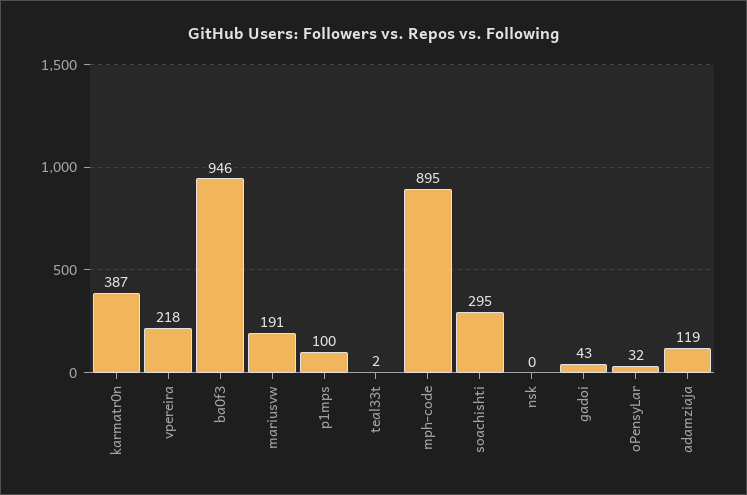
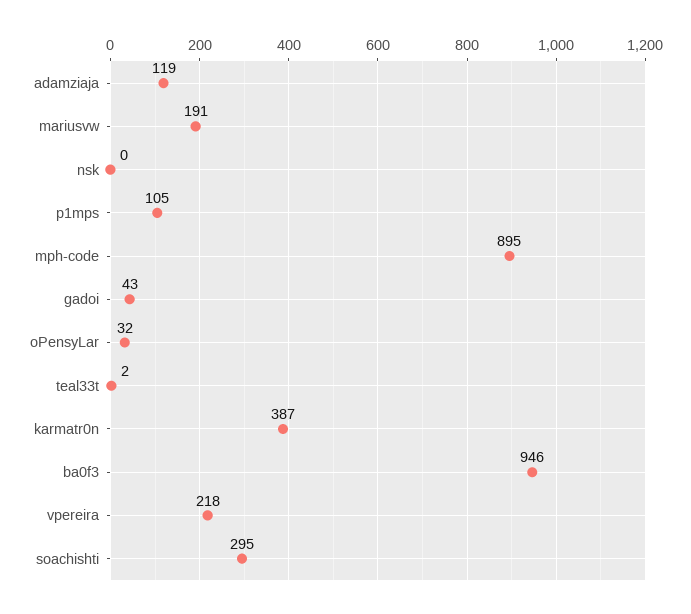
p1mps: 100 -> 105

